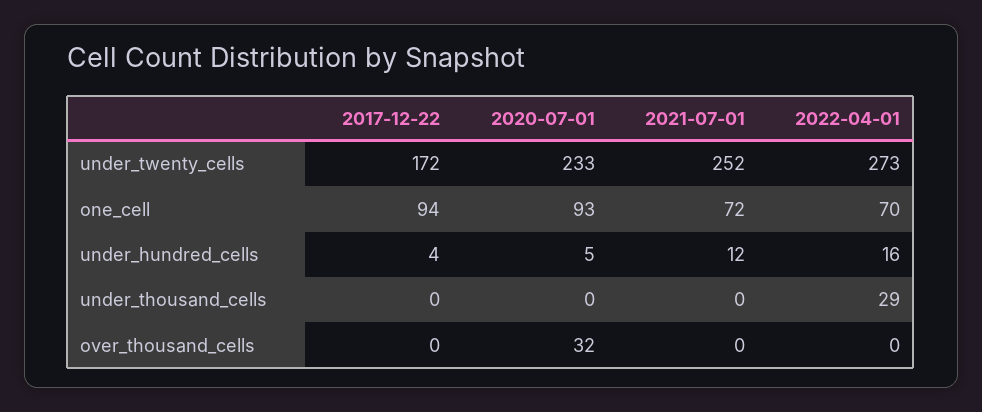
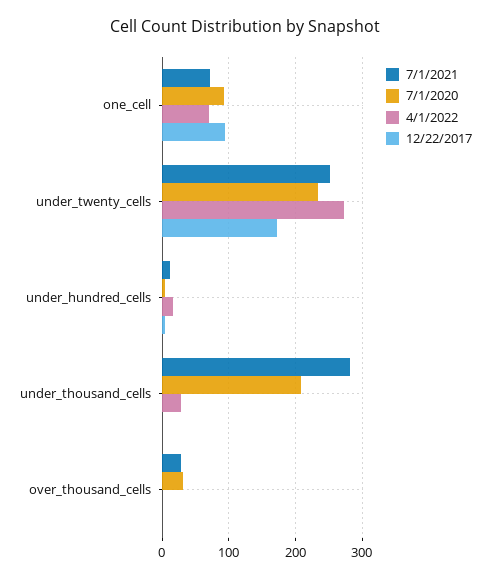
2020-07-01, under_thousand_cells: 0 -> 210
2021-07-01, under_thousand_cells: 0 -> 280
2021-07-01, over_thousand_cells: 0 -> 30

